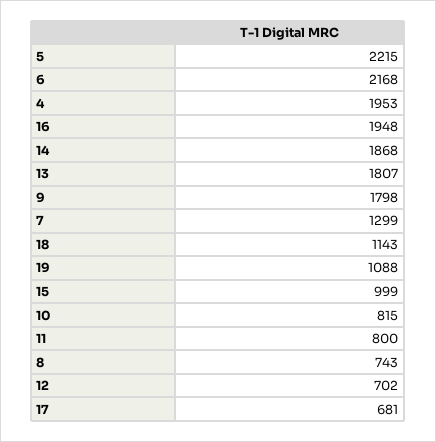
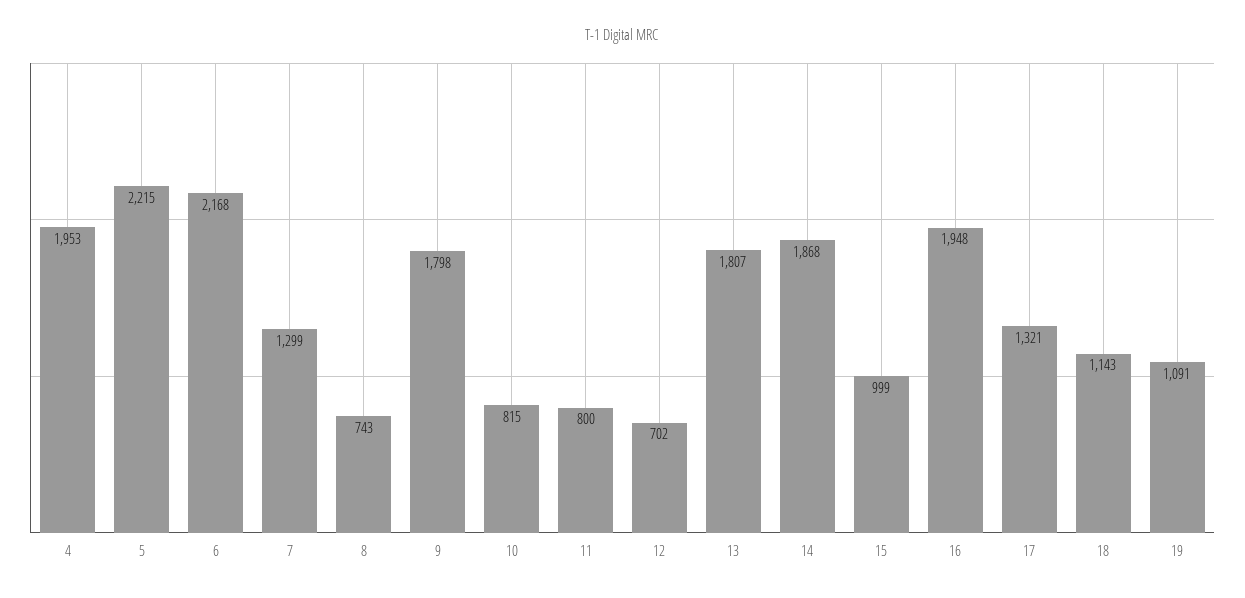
19: 1088 -> 1091
17: 681 -> 1321

